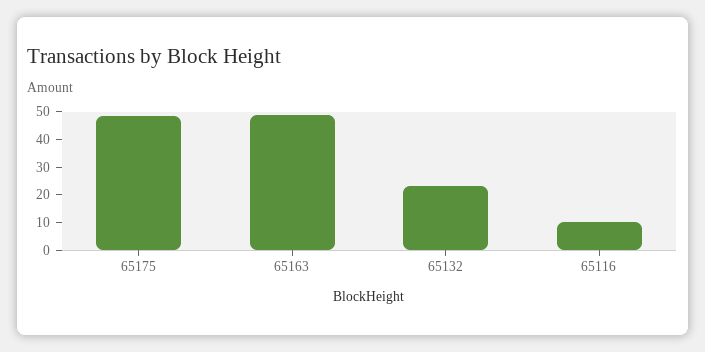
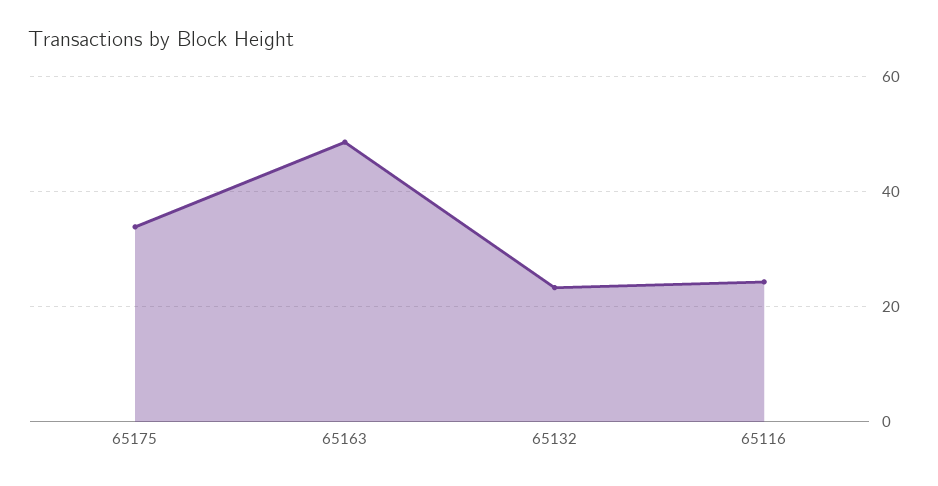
65175: 50 -> 34
65116: 10 -> 24

